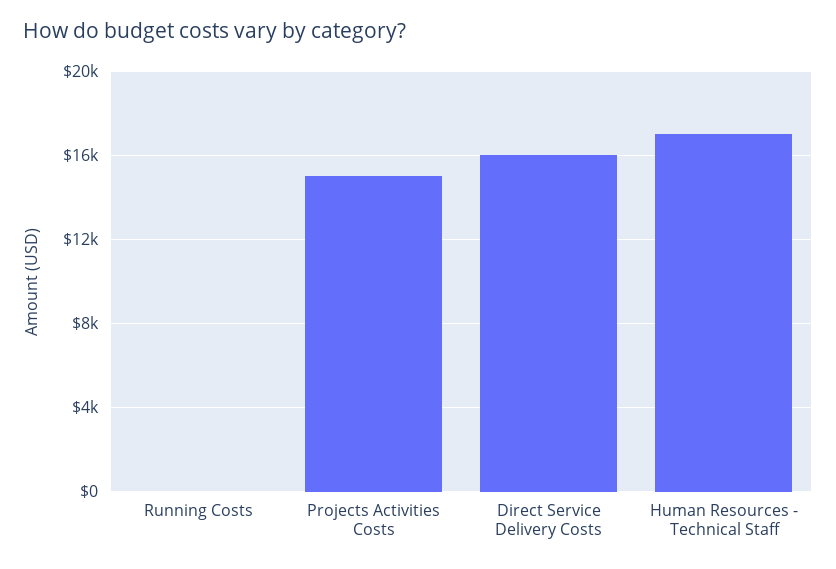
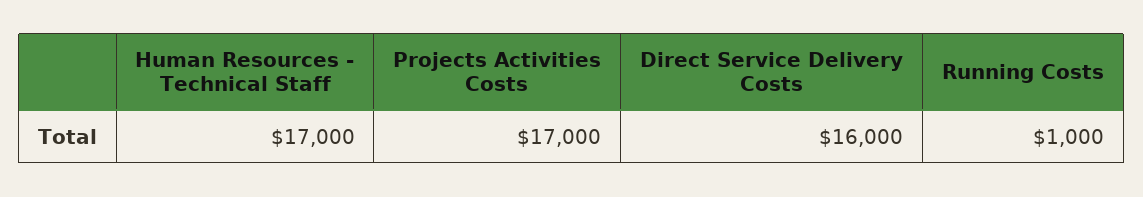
Running Costs: 0 -> 1000
Projects Activities Costs: 15000 -> 17000

